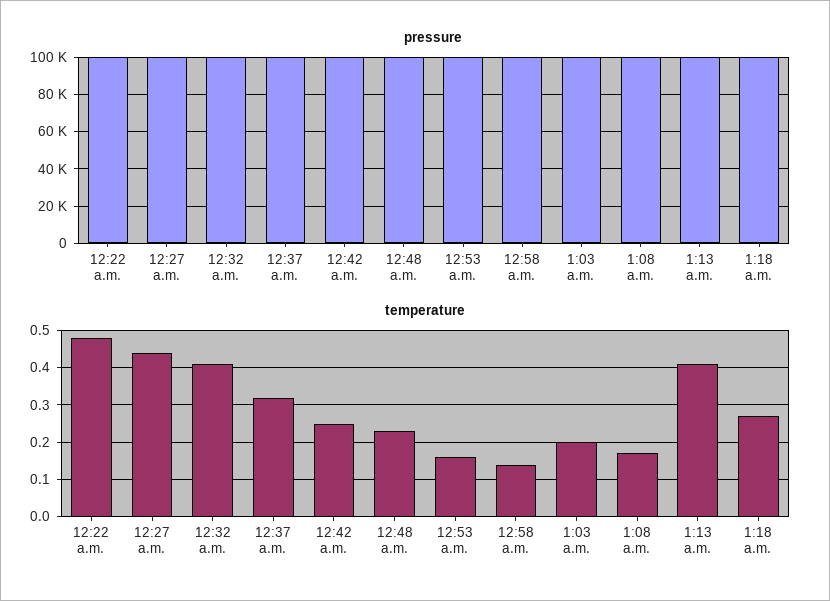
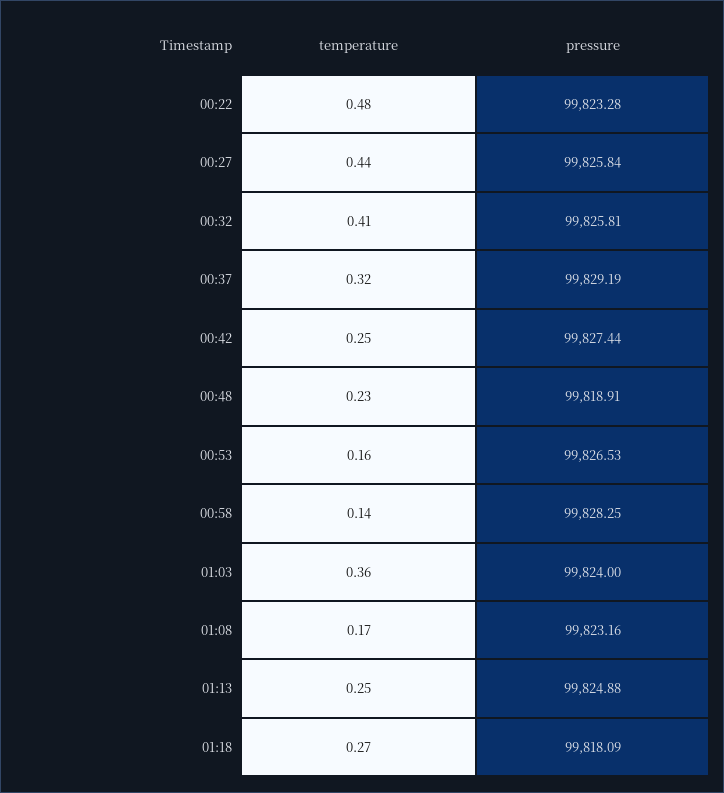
temperature, 1:03 a.m.: 0.2 -> 0.36
temperature, 1:13 a.m.: 0.4 -> 0.25

